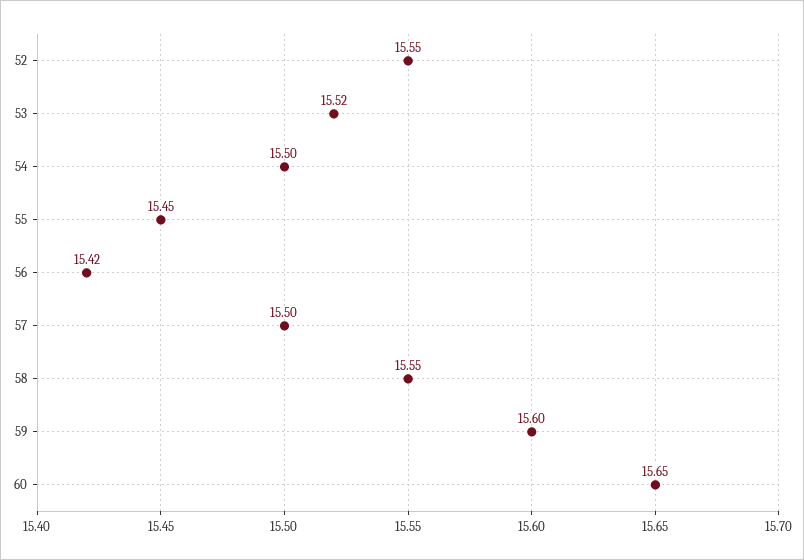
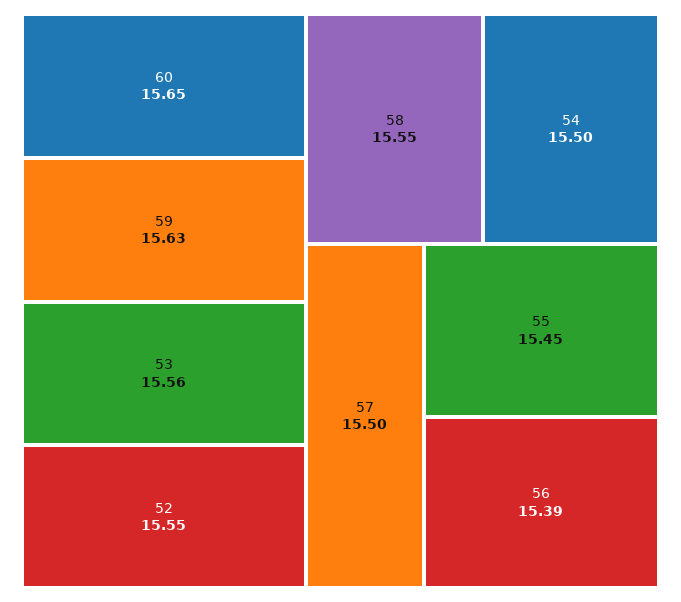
53: 15.52 -> 15.56
56: 15.42 -> 15.39
59: 15.6 -> 15.63

